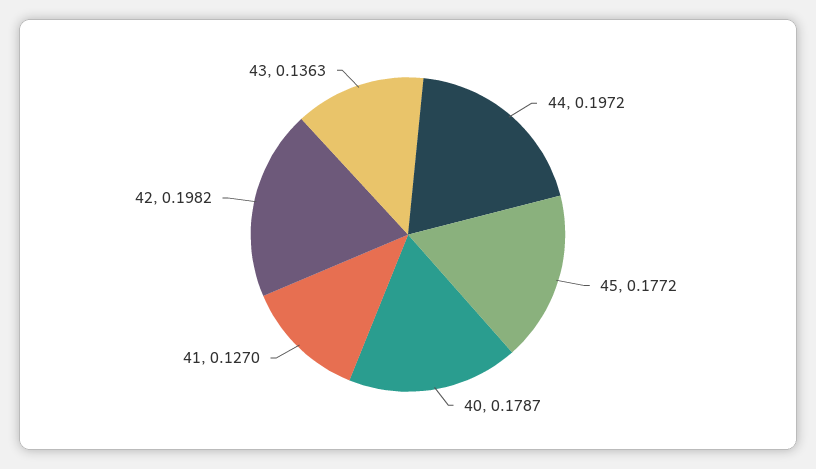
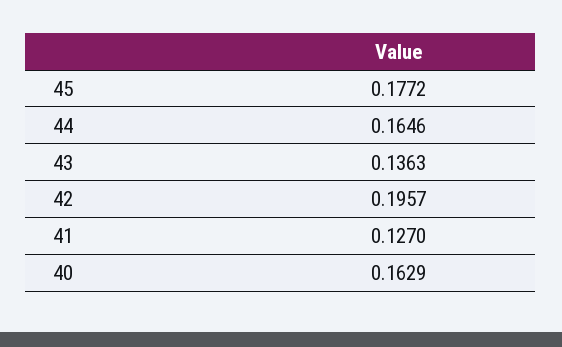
44: 0.1972 -> 0.1646
40: 0.1787 -> 0.1629
42: 0.1982 -> 0.1957

